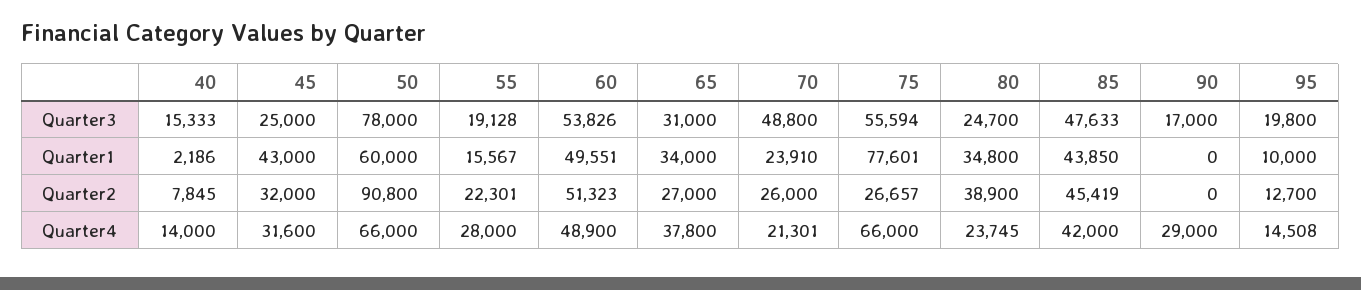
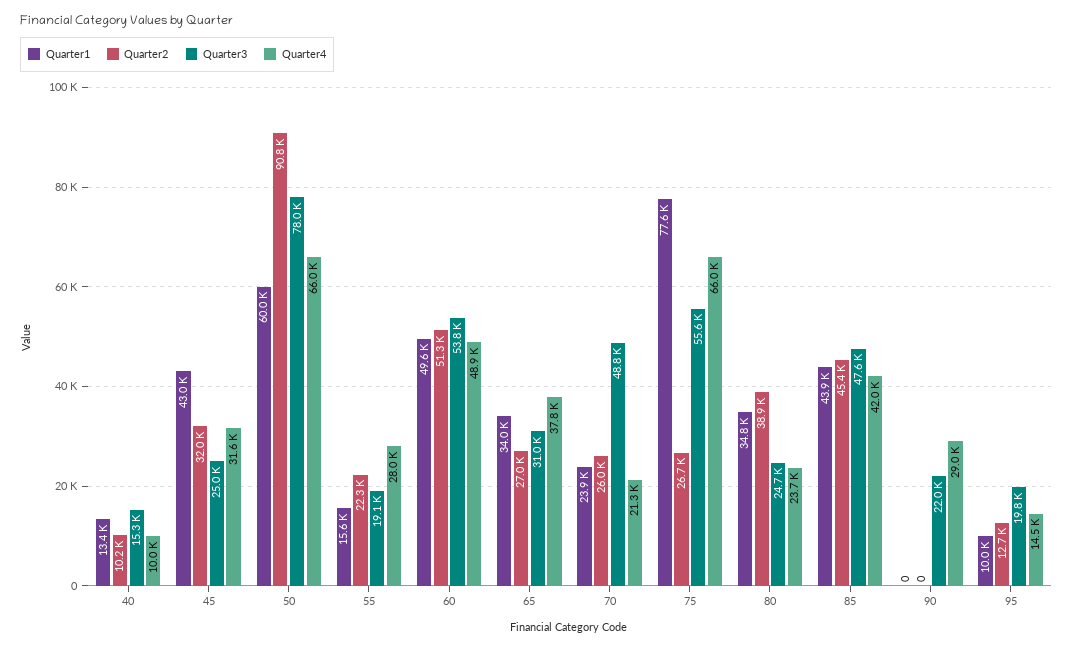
Quarter3, 90: 17000 -> 22000
Quarter1, 40: 2186 -> 13400
Quarter2, 40: 7845 -> 10200
Quarter4, 40: 14000 -> 10000

